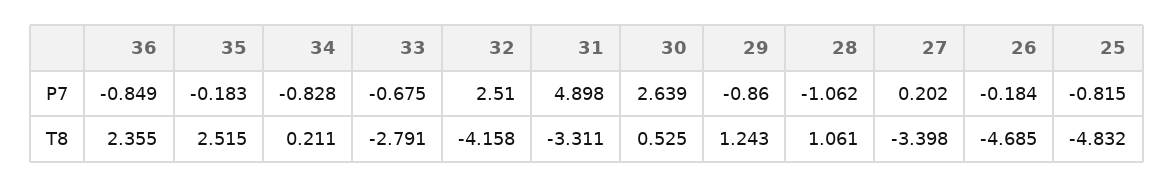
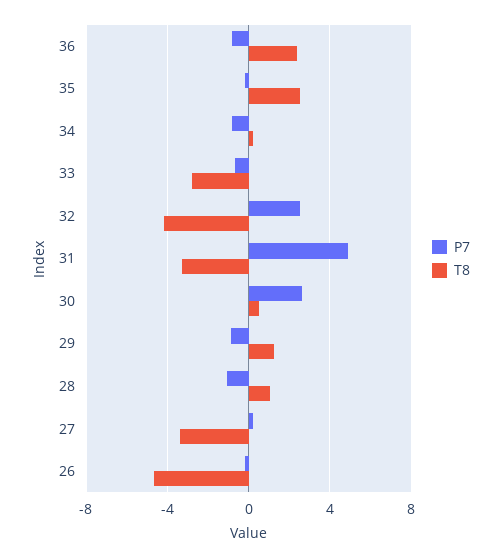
P7, 25: -0.815 -> none
T8, 25: -4.832 -> none

